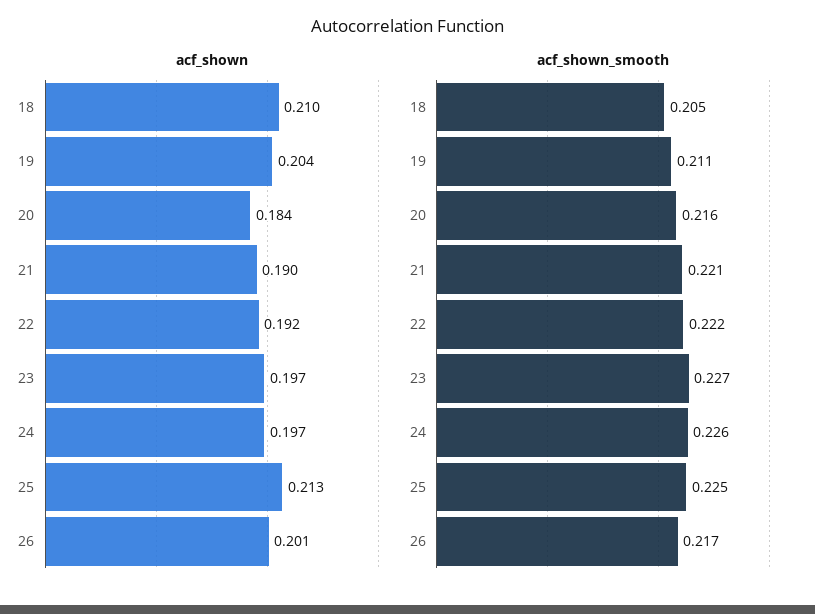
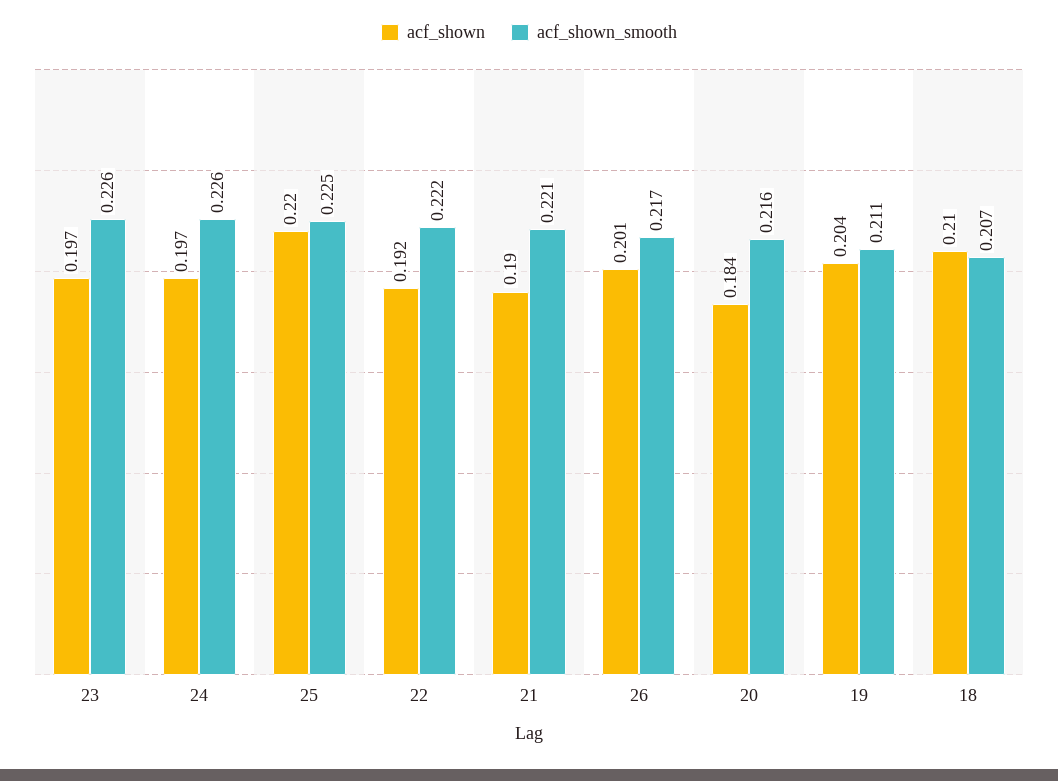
acf_shown, 25: 0.213 -> 0.22
acf_shown_smooth, 18: 0.205 -> 0.207
acf_shown_smooth, 23: 0.227 -> 0.226

